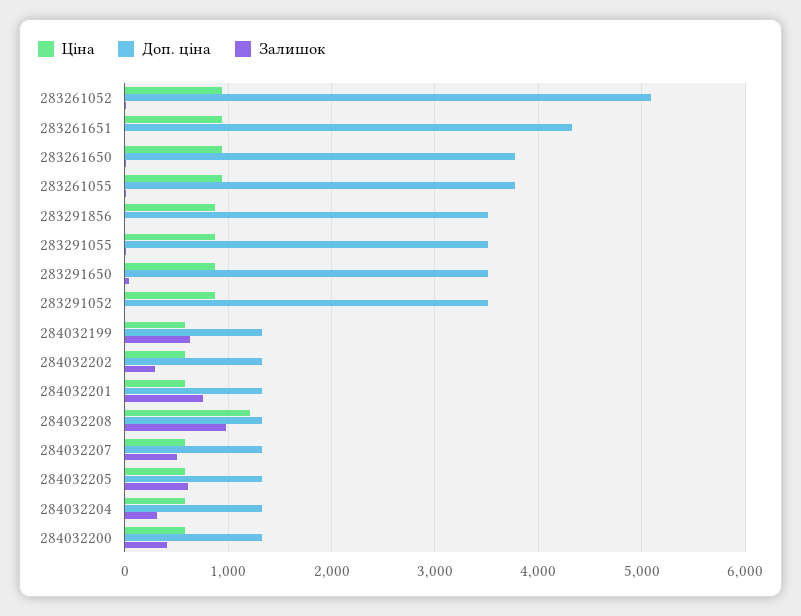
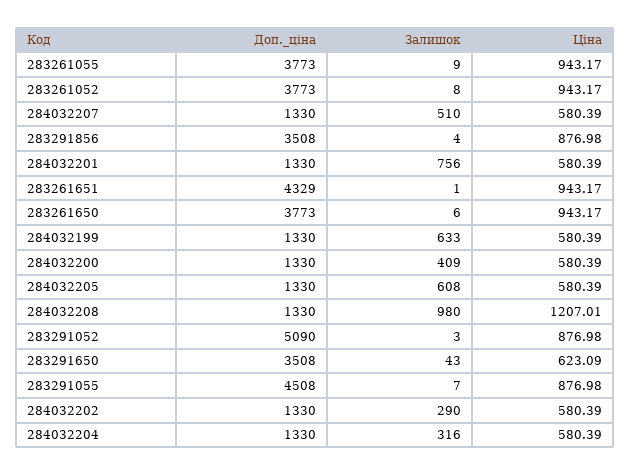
Доп. ціна, 283261052: 5100 -> 3773
Доп. ціна, 283291055: 3500 -> 4508
Ціна, 283291650: 900 -> 623.09
Доп. ціна, 283291052: 3500 -> 5090

